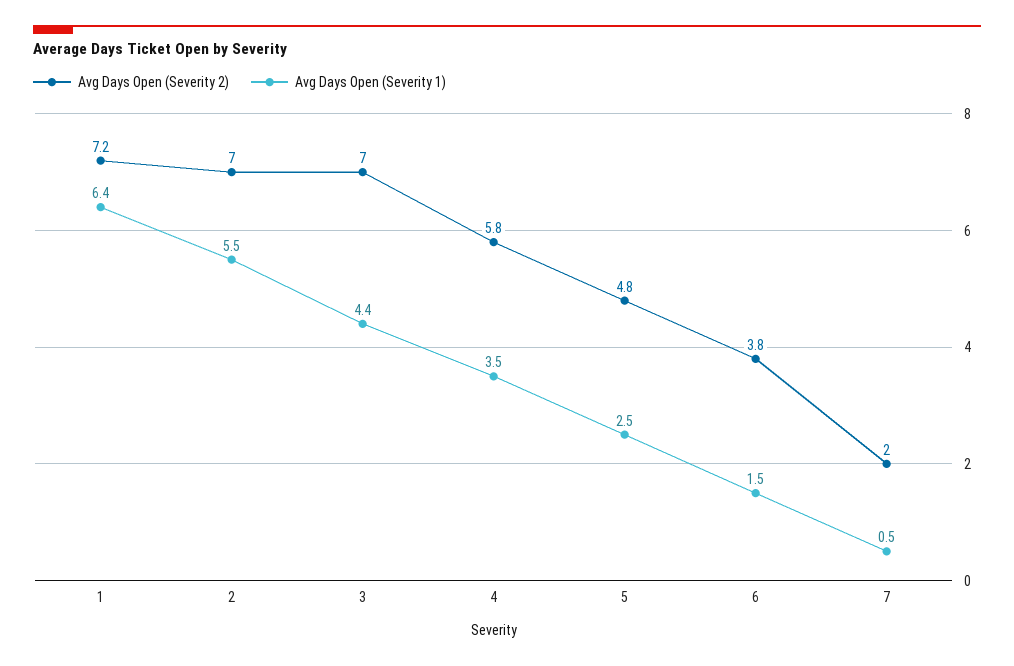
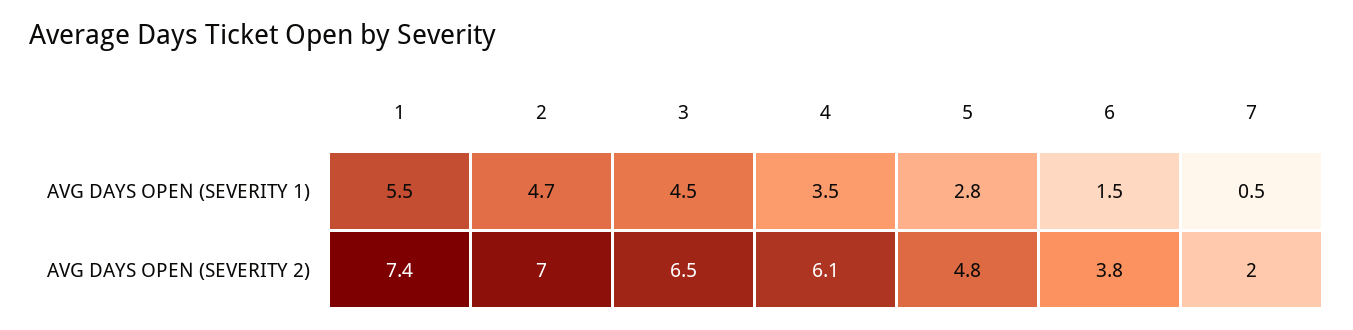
Avg Days Open (Severity 2), 1: 7.2 -> 7.4
Avg Days Open (Severity 1), 1: 6.4 -> 5.5
Avg Days Open (Severity 1), 2: 5.5 -> 4.7
Avg Days Open (Severity 2), 3: 7 -> 6.5
Avg Days Open (Severity 1), 3: 4.4 -> 4.5
Avg Days Open (Severity 2), 4: 5.8 -> 6.1
Avg Days Open (Severity 1), 5: 2.5 -> 2.8

